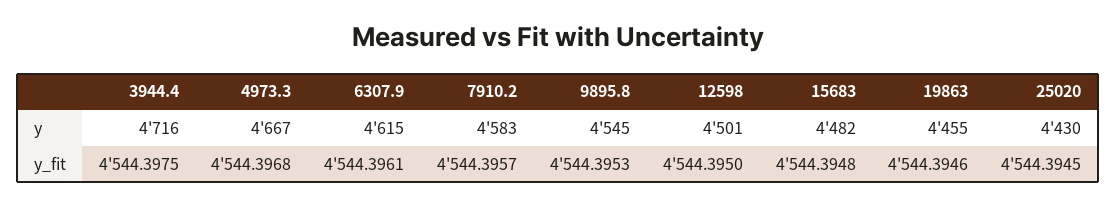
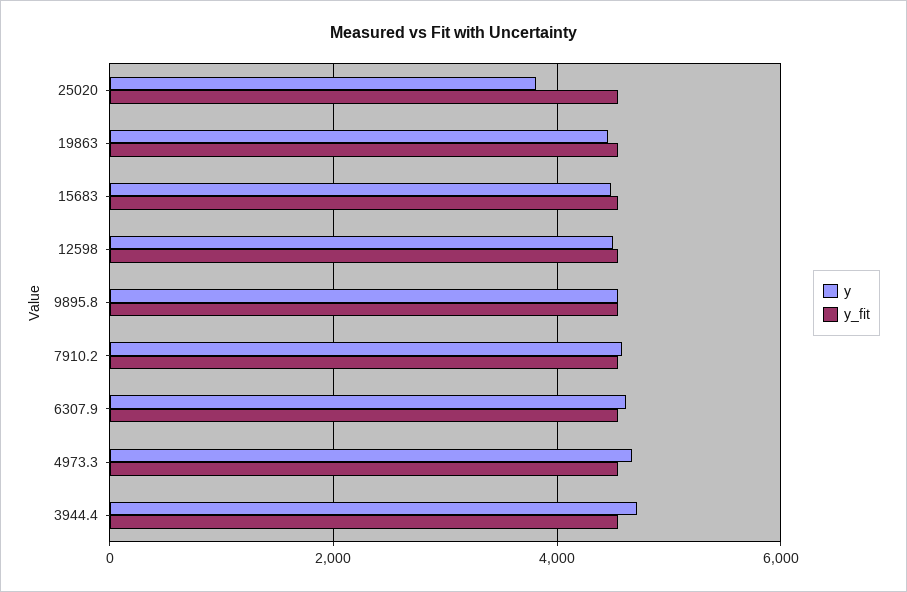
y, 25020: 4430 -> 3800

